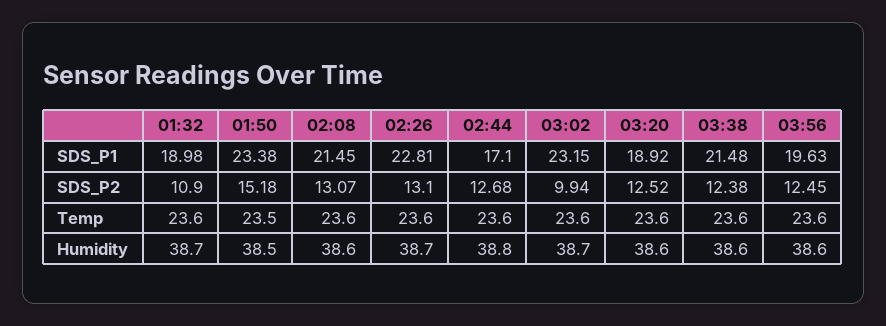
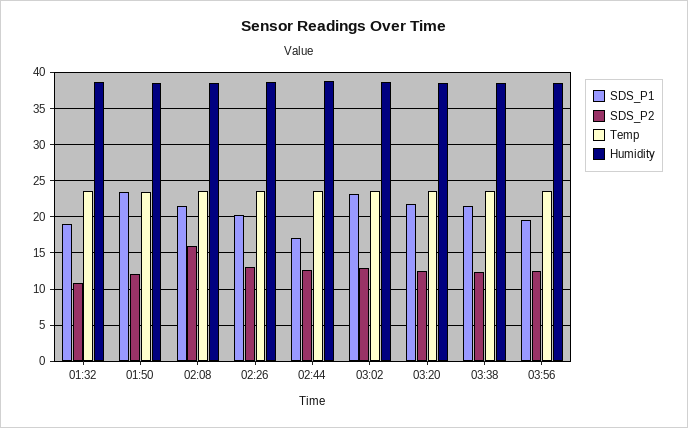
SDS_P1, 02:26: 22.81 -> 20
SDS_P1, 03:20: 18.92 -> 22
SDS_P2, 01:50: 15.18 -> 12
SDS_P2, 02:08: 13.07 -> 16
SDS_P2, 03:02: 9.94 -> 13

